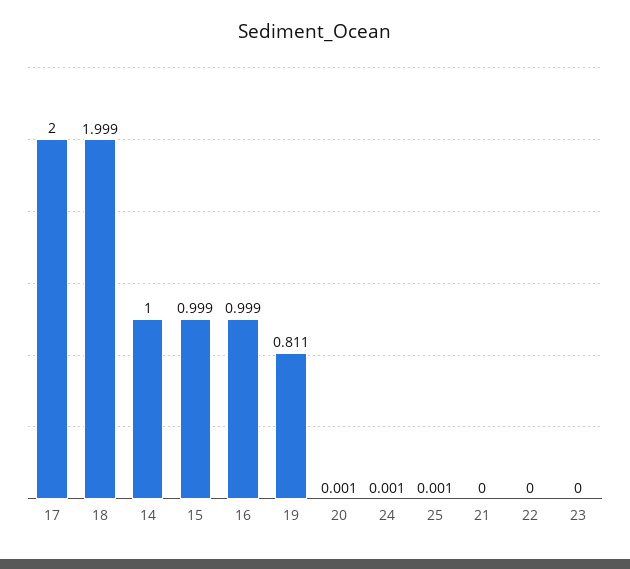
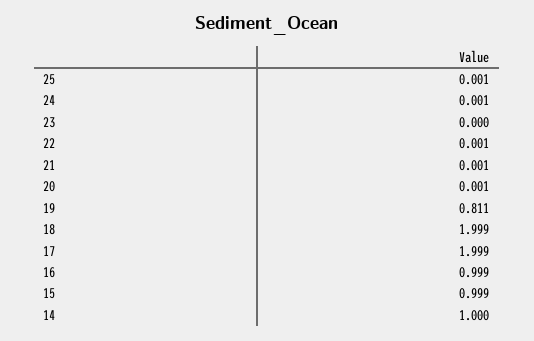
17: 2 -> 1.999
21: 0 -> 0.001
22: 0 -> 0.001

